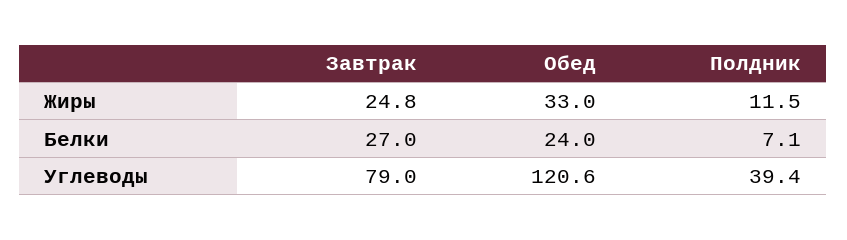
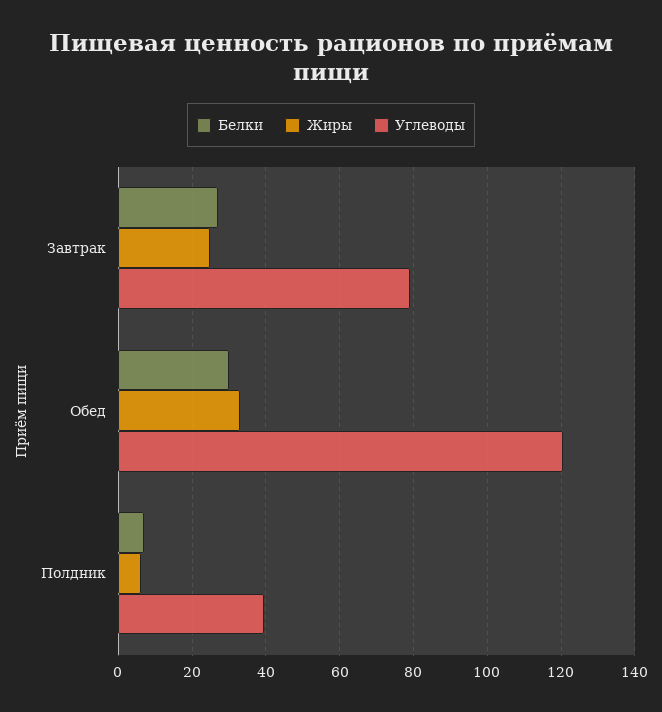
Жиры, Полдник: 11.5 -> 6
Белки, Обед: 24 -> 30

